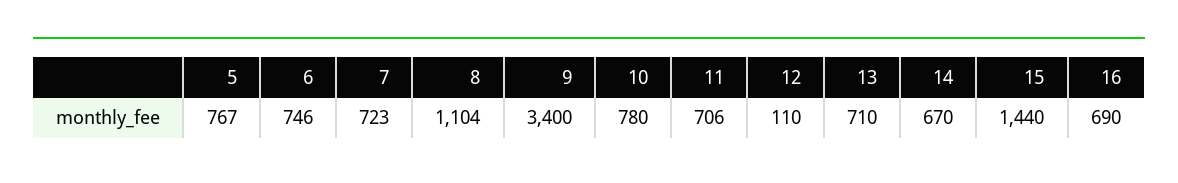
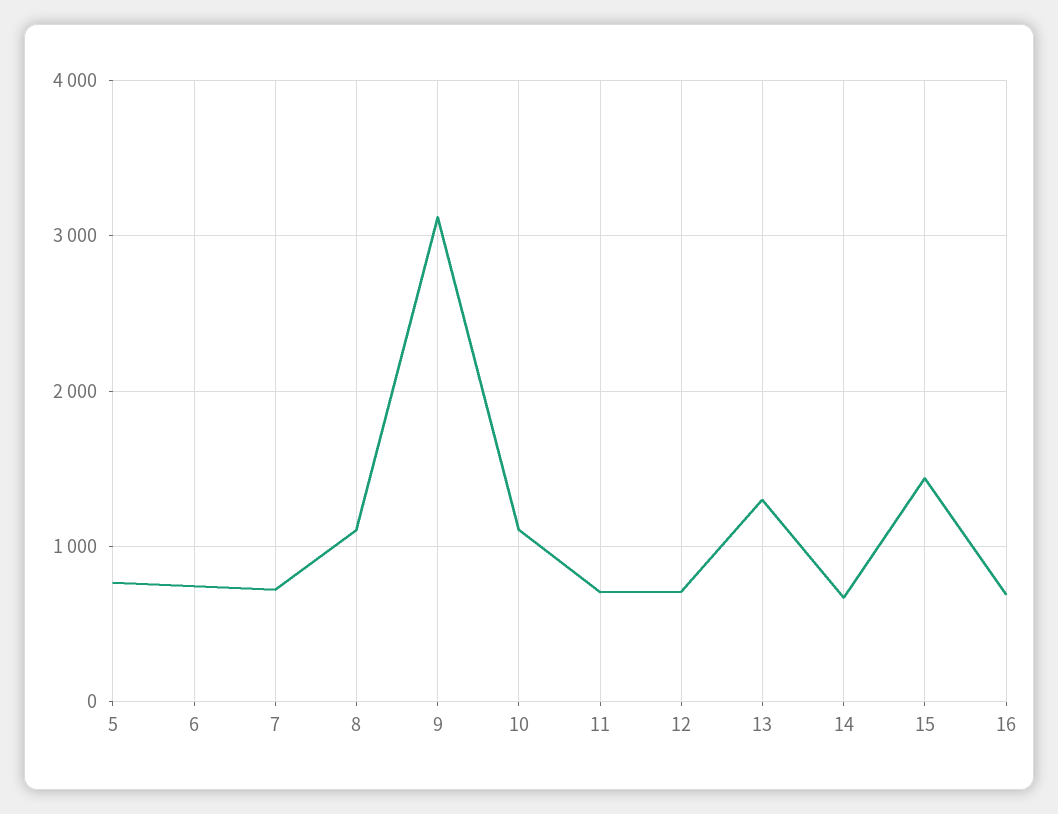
9: 3400 -> 3100
10: 780 -> 1100
12: 110 -> 700
13: 710 -> 1300

